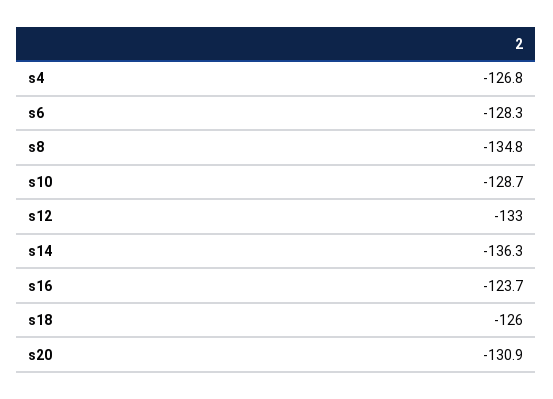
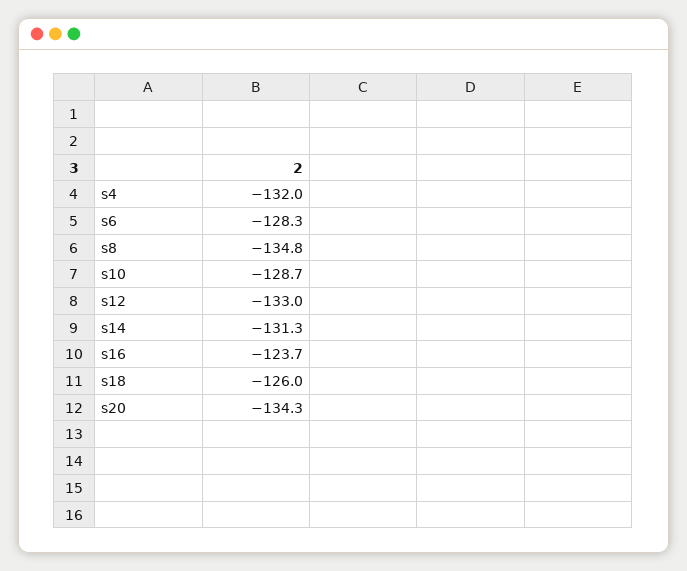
s4: -126.8 -> -132
s14: -136.3 -> -131.3
s20: -130.9 -> -134.3

